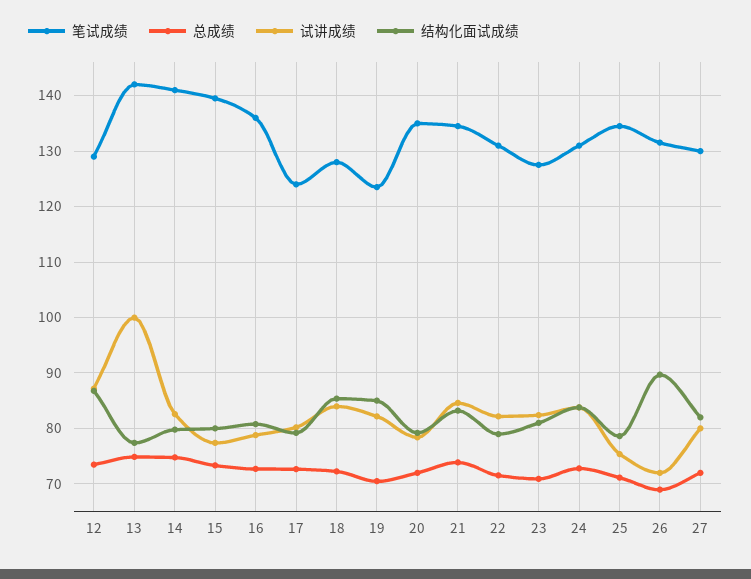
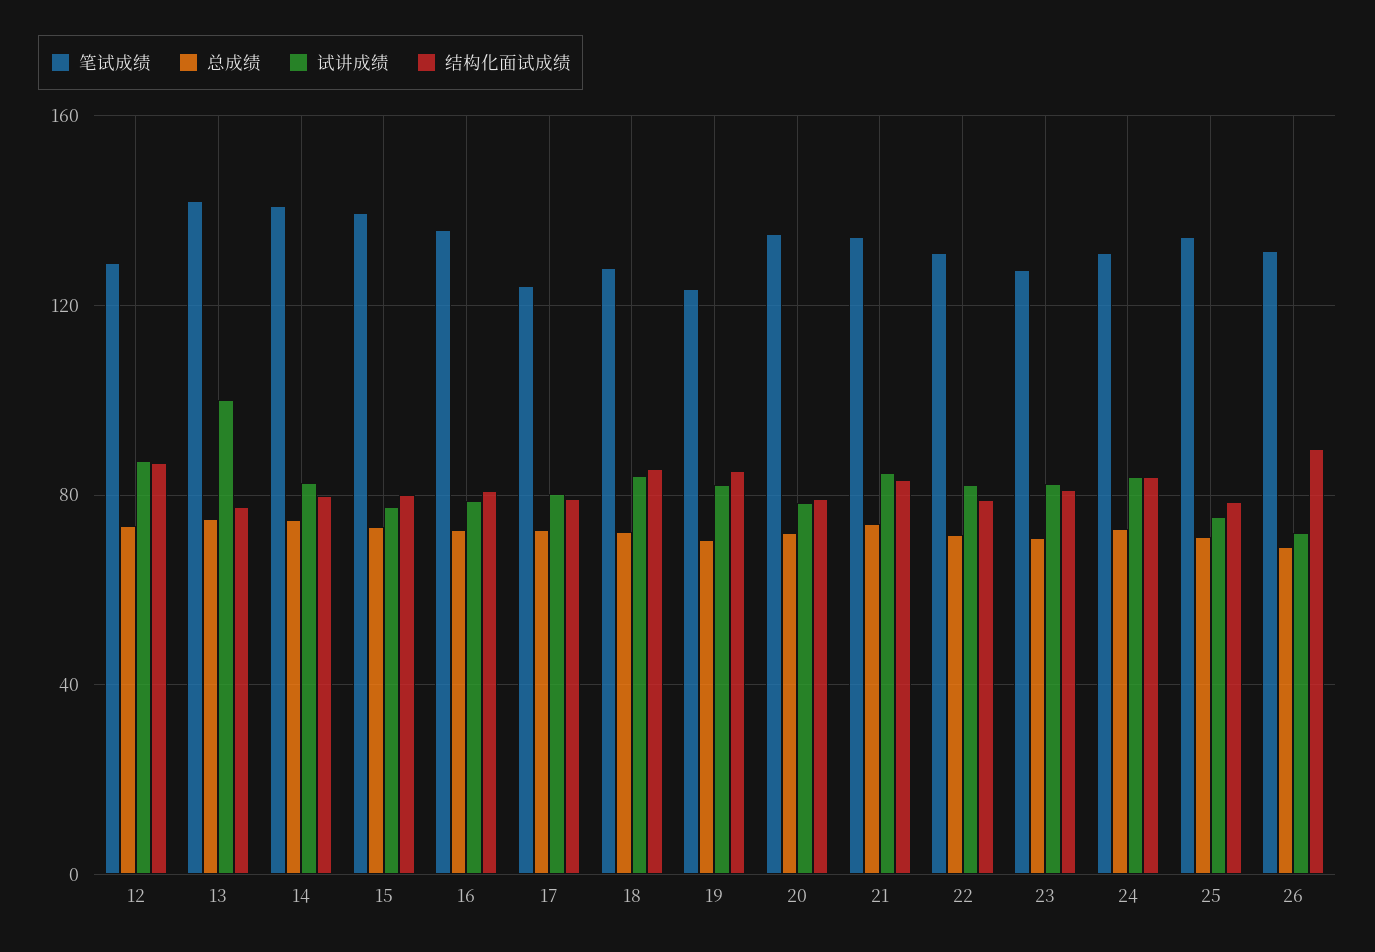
笔试成绩, 27: 130 -> none
总成绩, 27: 72 -> none
试讲成绩, 27: 80 -> none
结构化面试成绩, 27: 82 -> none

